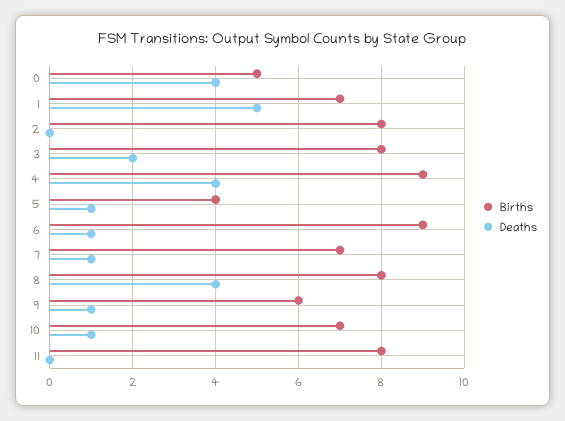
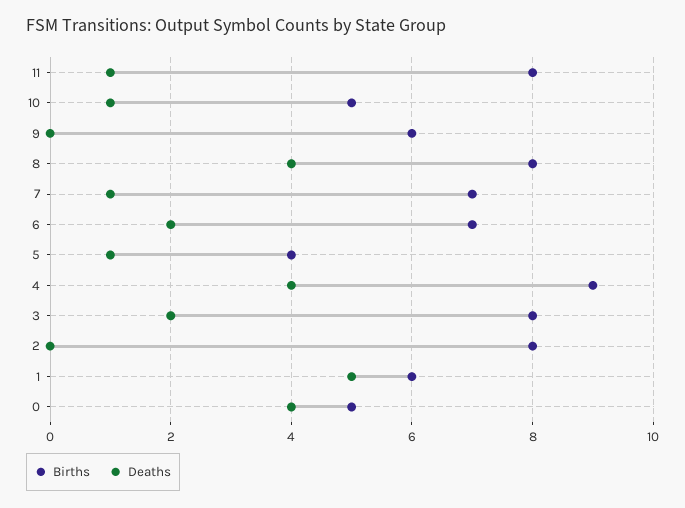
Births, 1: 7 -> 6
Births, 6: 9 -> 7
Deaths, 6: 1 -> 2
Deaths, 9: 1 -> 0
Births, 10: 7 -> 5
Deaths, 11: 0 -> 1

